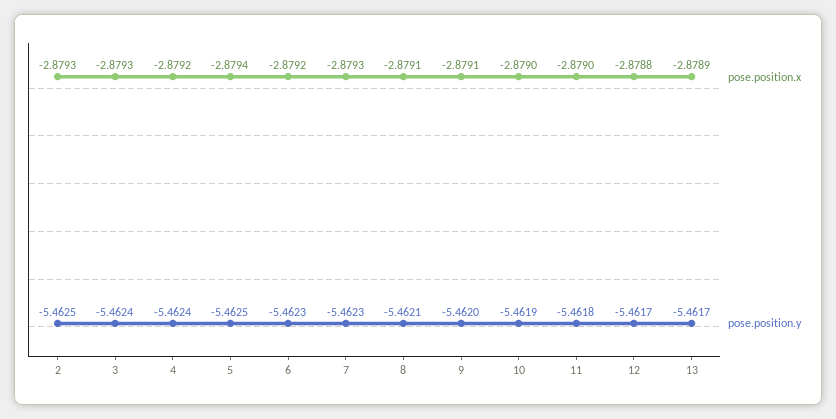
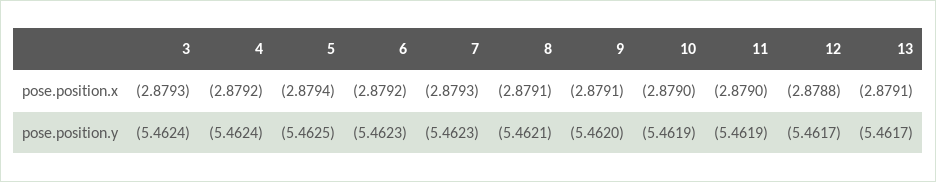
pose.position.x, 2: -2.8793 -> none
pose.position.y, 2: -5.4625 -> none
pose.position.y, 11: -5.4618 -> -5.4619
pose.position.x, 13: -2.8789 -> -2.8791

